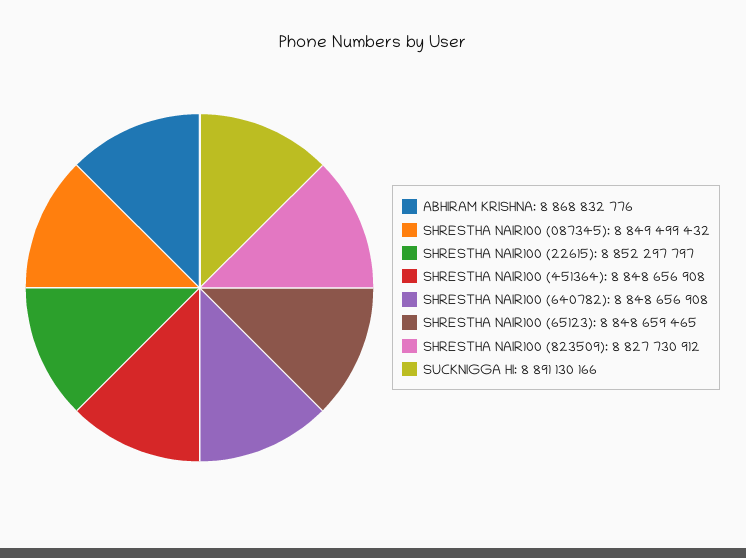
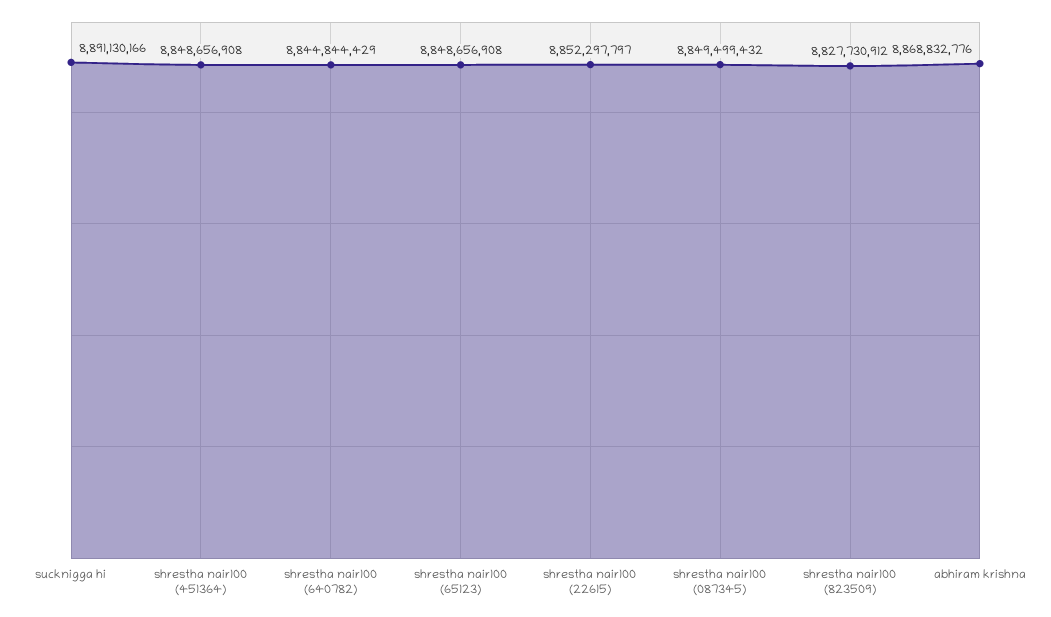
SHRESTHA NAIR100 (640782): 8848656908 -> 8844844429
SHRESTHA NAIR100 (65123): 8848659465 -> 8848656908

